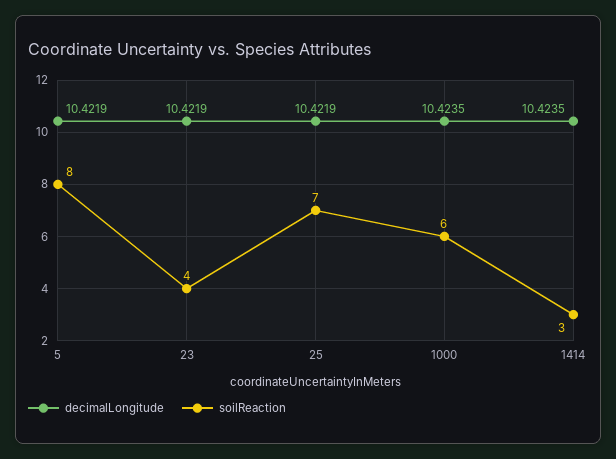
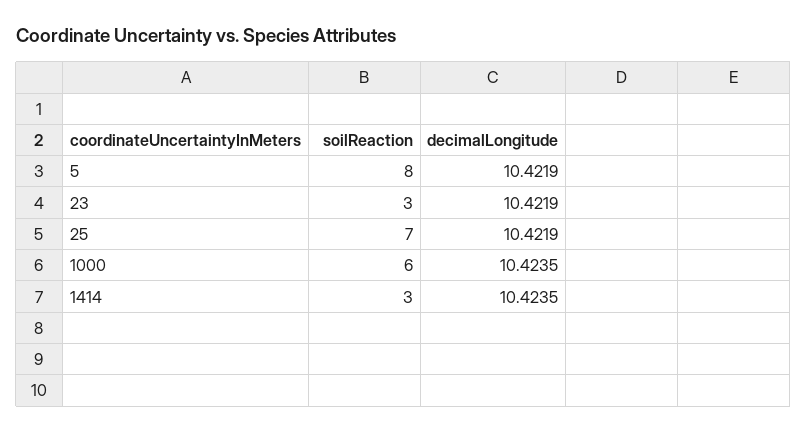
soilReaction, 23: 4 -> 3

